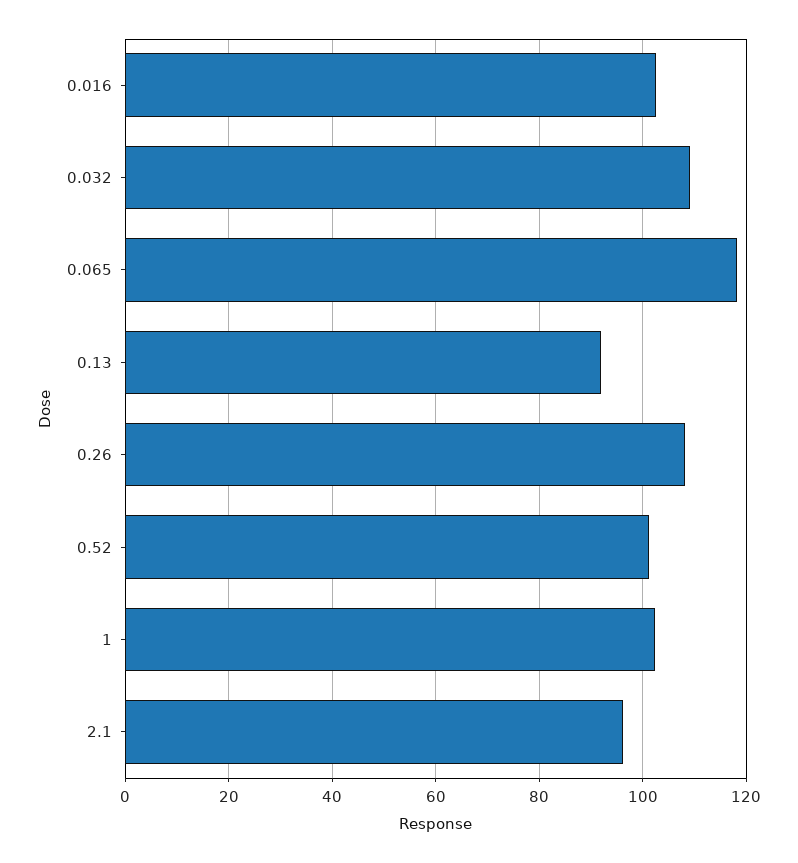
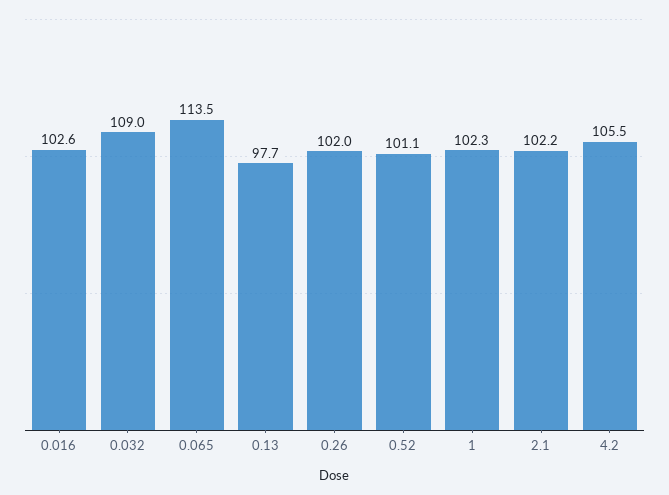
0.065: 118 -> 113.5
0.13: 92 -> 97.7
0.26: 108 -> 102
2.1: 96 -> 102.2
4.2: none -> 105.5

